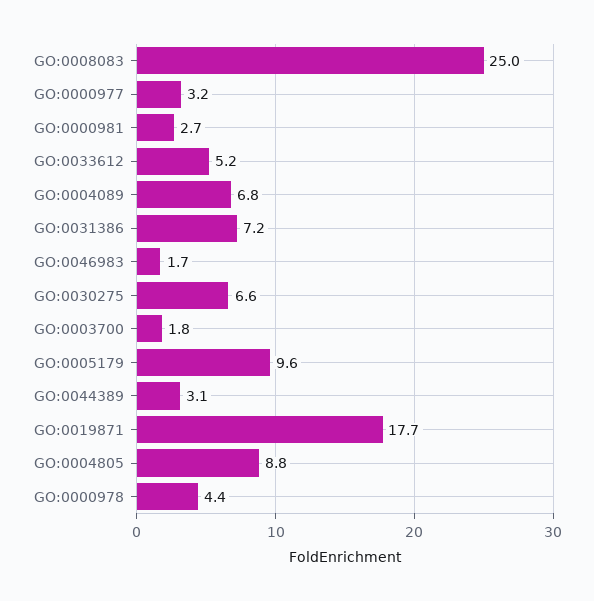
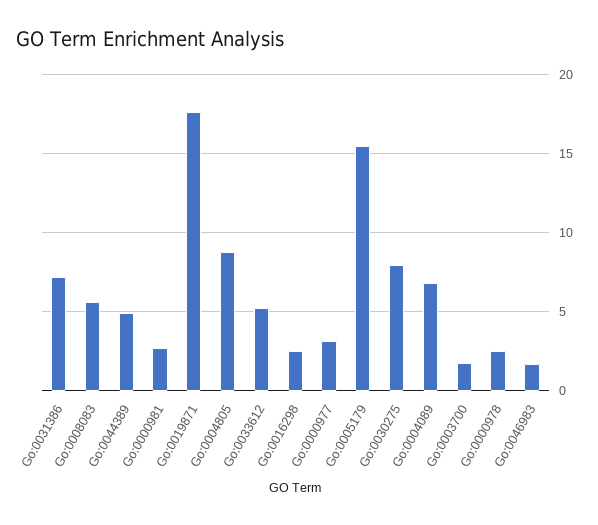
GO:0008083: 25 -> 5.5
GO:0030275: 6.6 -> 8
GO:0005179: 9.6 -> 15.5
GO:0044389: 3.1 -> 5
GO:0000978: 4.4 -> 2.5
Go:0016298: none -> 2.5

